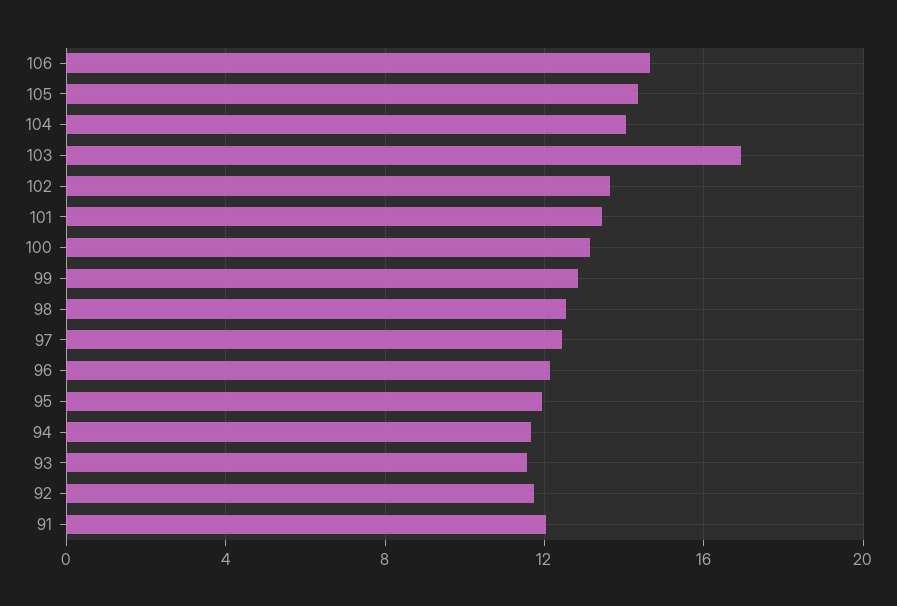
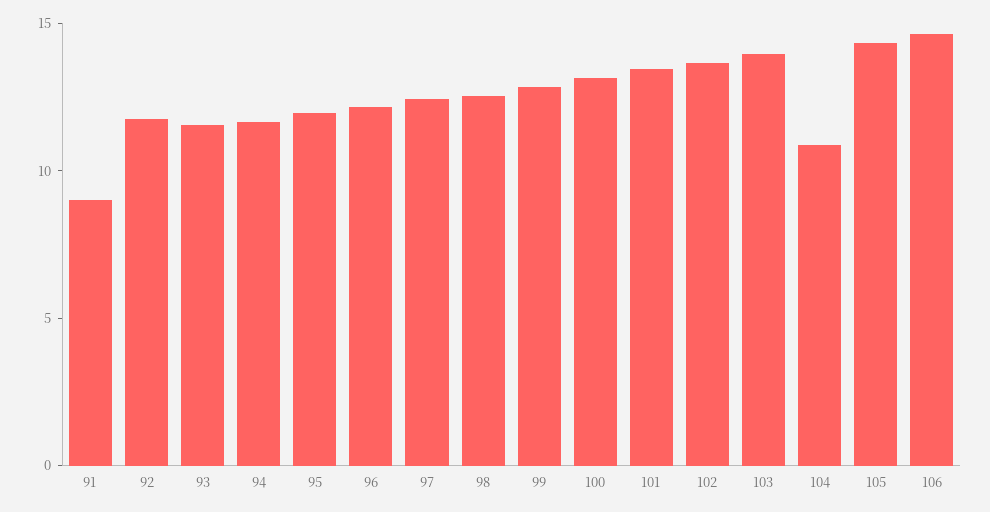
104: 14 -> 11
103: 17 -> 14
91: 12 -> 9

